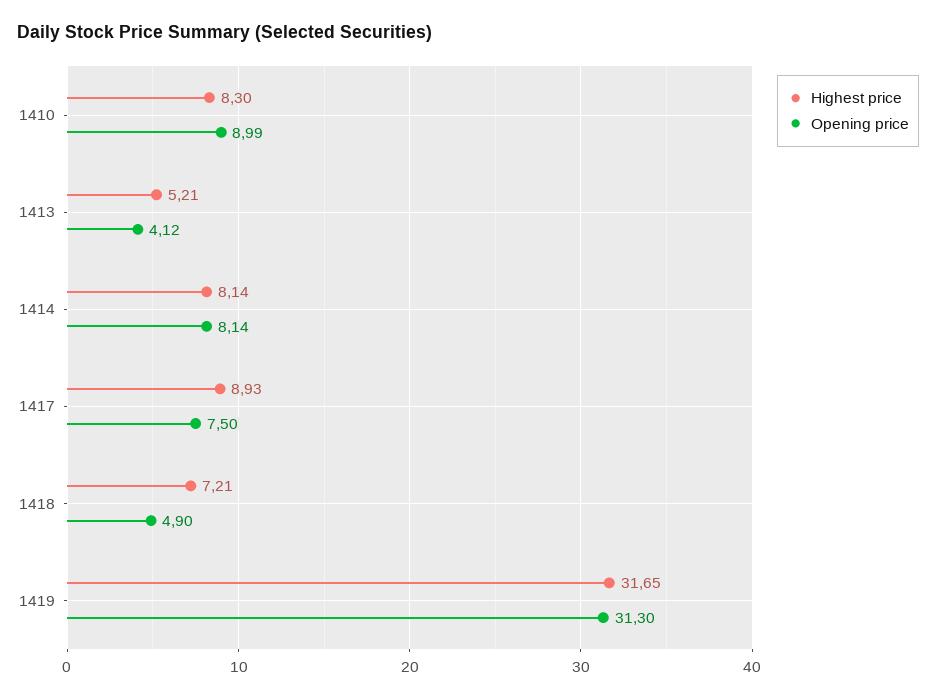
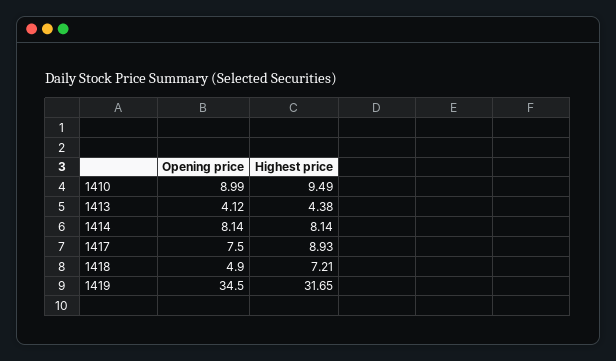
Highest price, 1410: 8.3 -> 9.49
Highest price, 1413: 5.21 -> 4.38
Opening price, 1419: 31.3 -> 34.5

